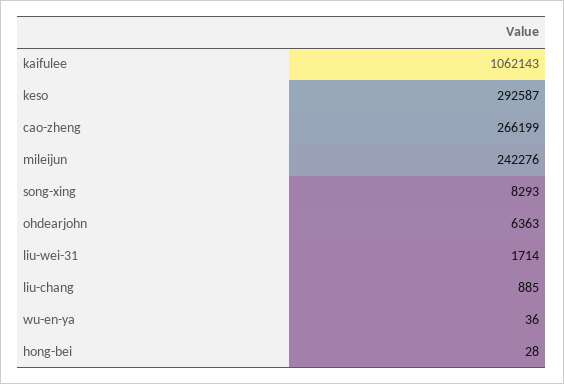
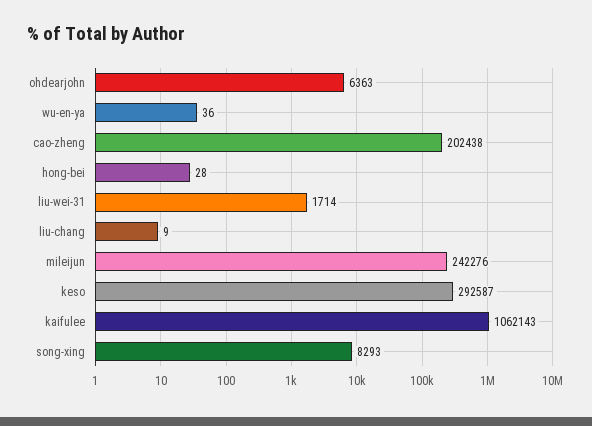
cao-zheng: 266199 -> 202438
liu-chang: 885 -> 9

